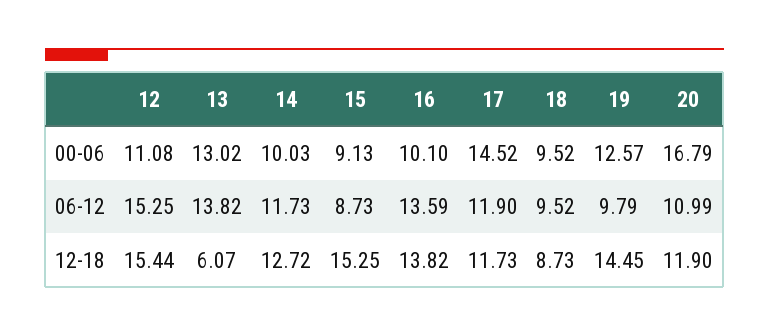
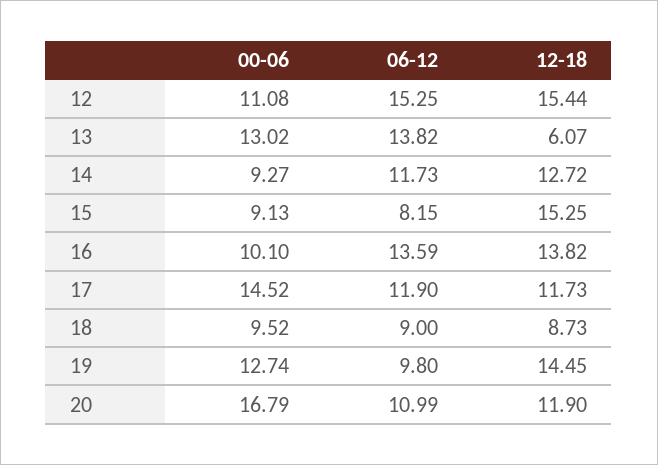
14, 00-06: 10.03 -> 9.27
19, 00-06: 12.57 -> 12.74
15, 06-12: 8.73 -> 8.15
18, 06-12: 9.52 -> 9
19, 06-12: 9.79 -> 9.8

